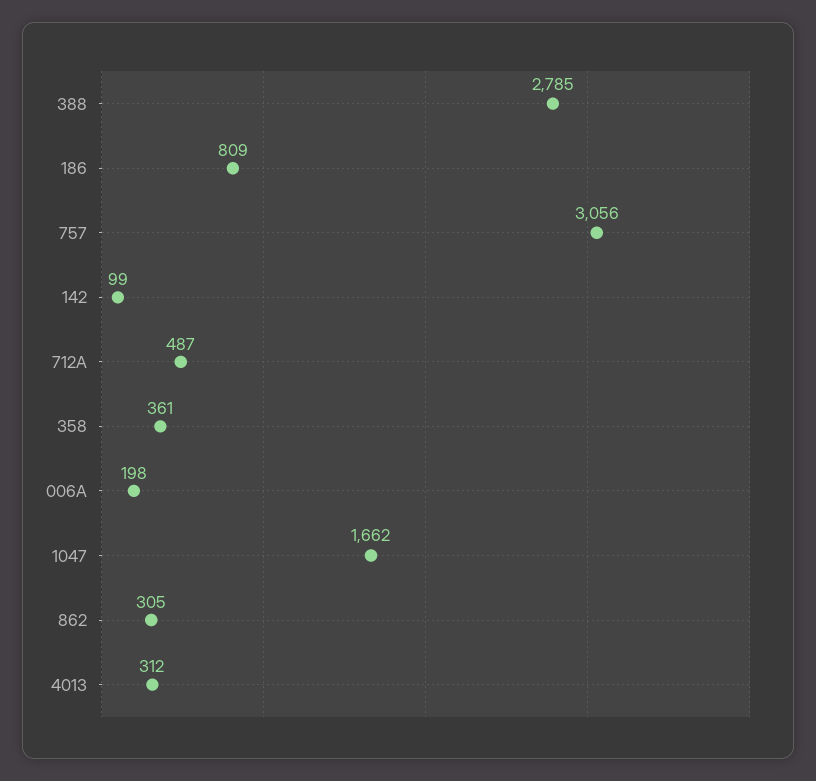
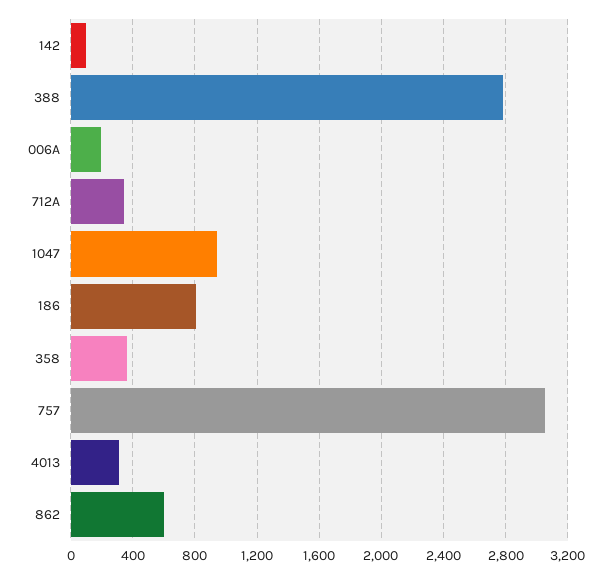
712A: 487 -> 350
1047: 1662 -> 950
862: 305 -> 600

